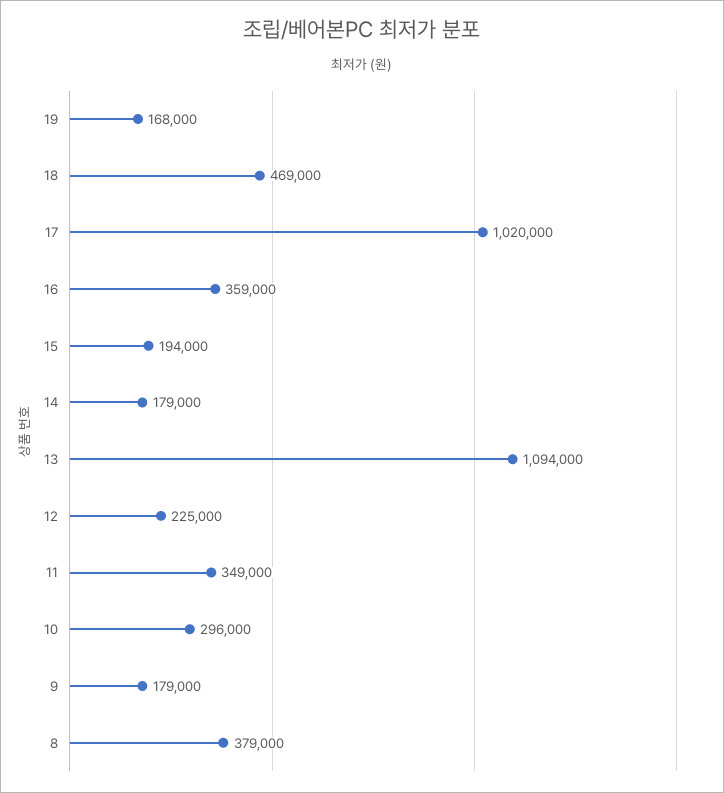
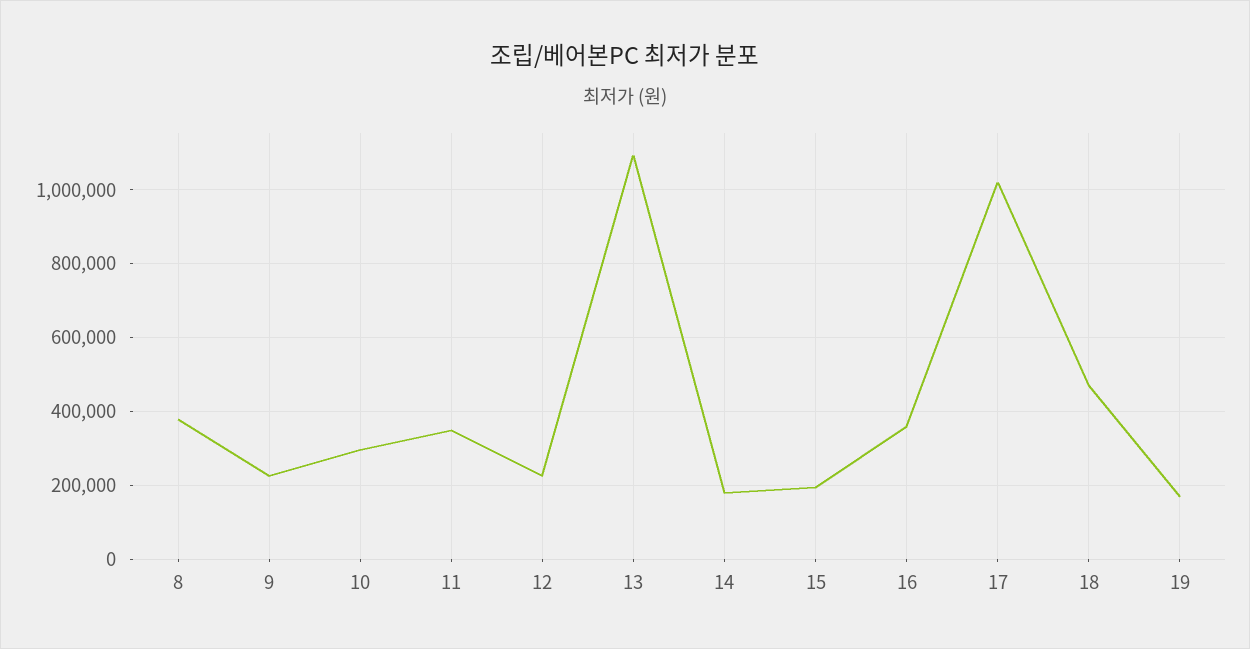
9: 179000 -> 220000

